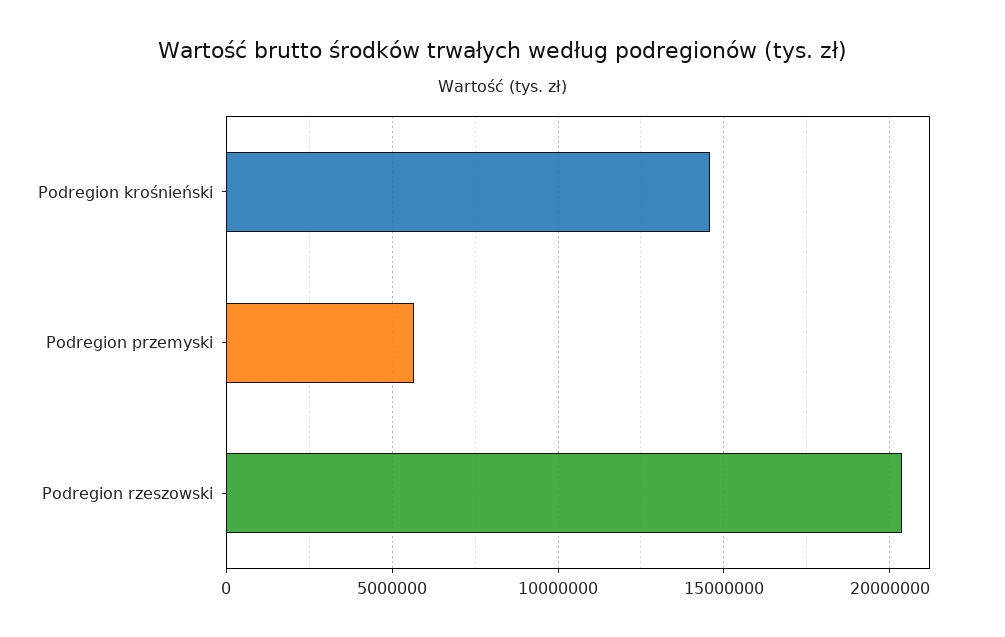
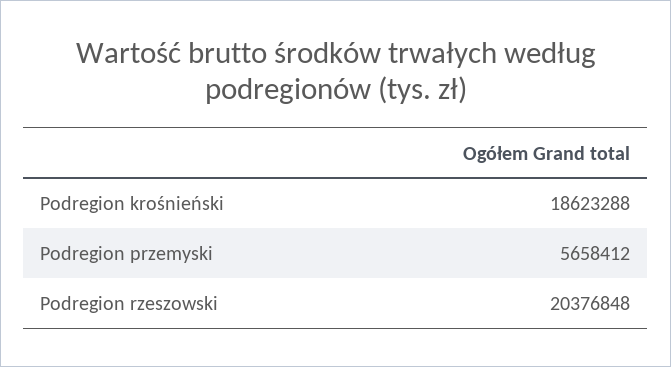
Podregion krośnieński: 14500000 -> 18623288

